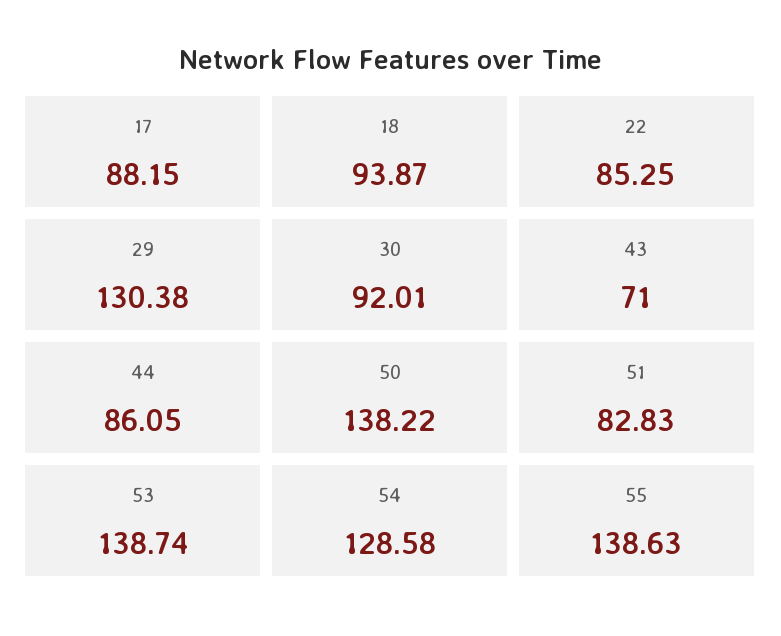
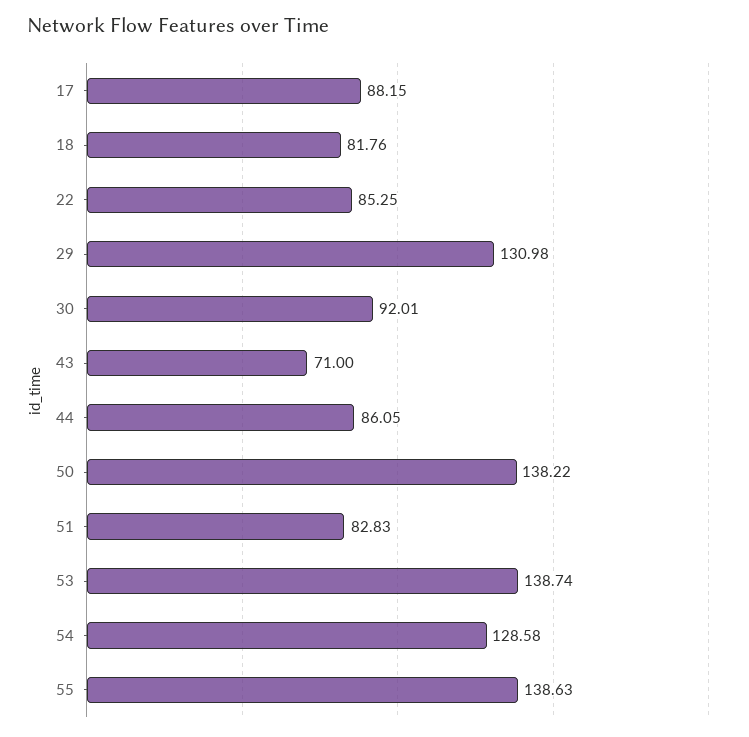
18: 93.87 -> 81.76
29: 130.38 -> 130.98

